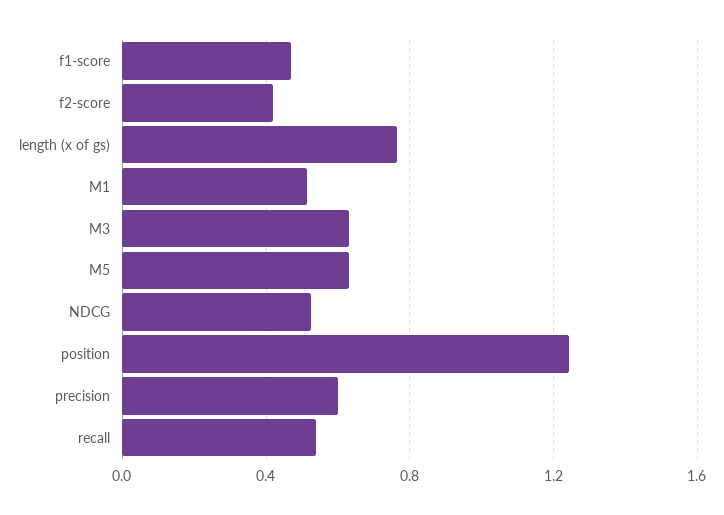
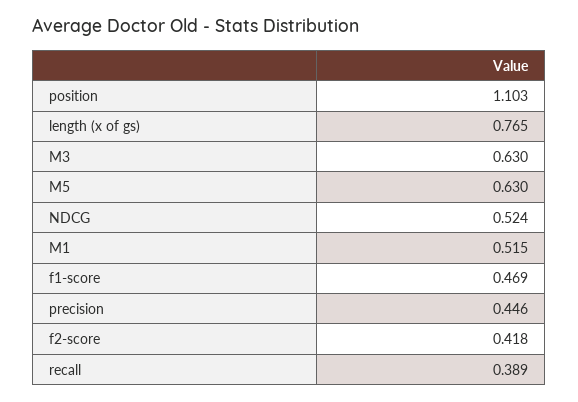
position: 1.25 -> 1.103
precision: 0.6 -> 0.446
recall: 0.55 -> 0.389

